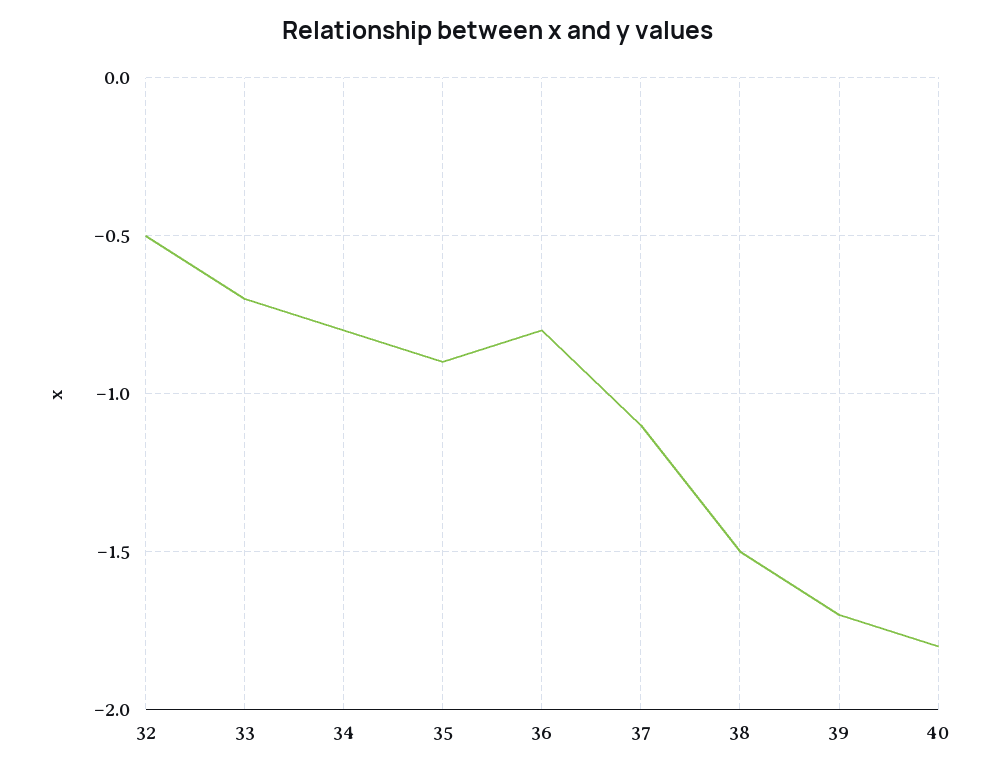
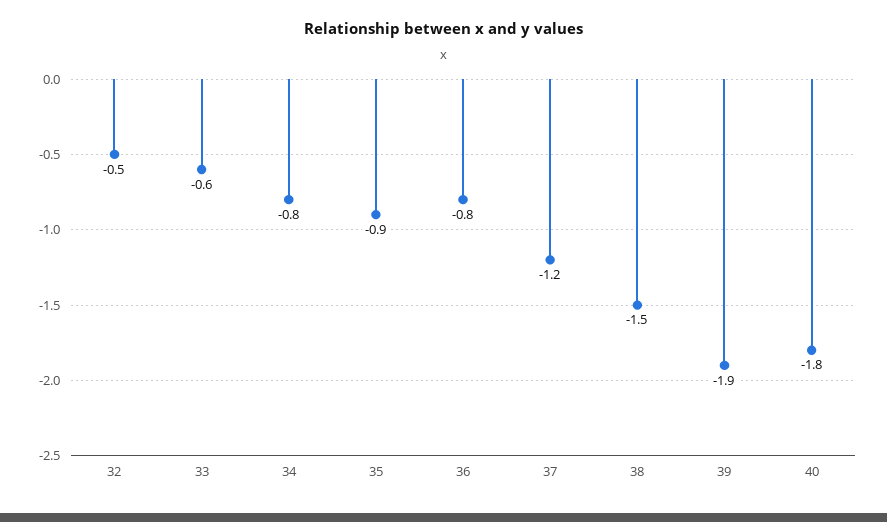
33: -0.7 -> -0.6
37: -1.1 -> -1.2
39: -1.7 -> -1.9

